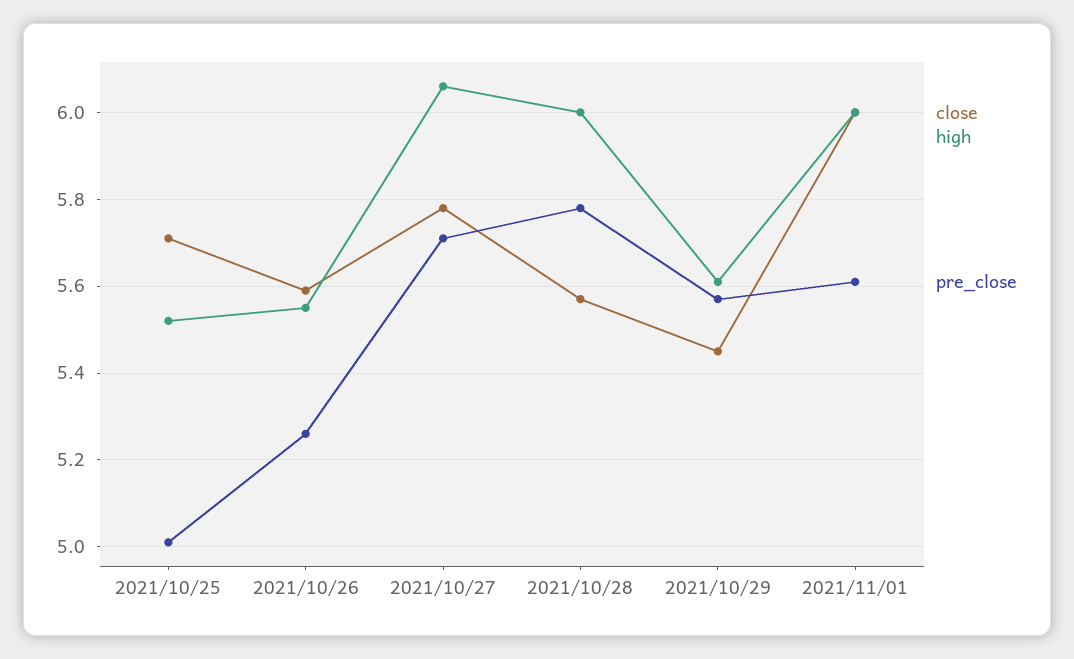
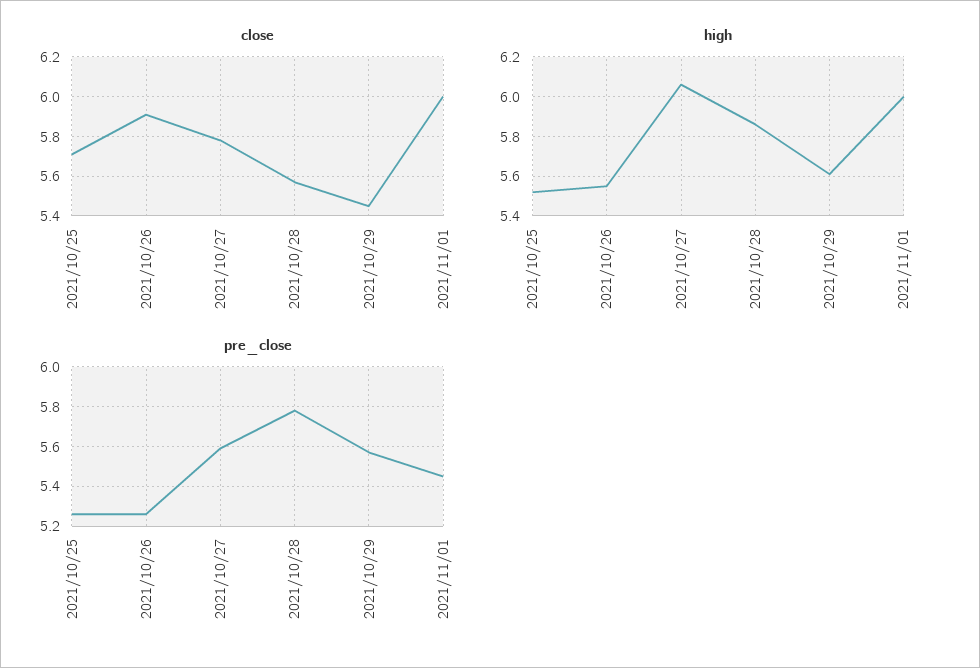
pre_close, 2021/10/25: 5 -> 5.25
close, 2021/10/26: 5.6 -> 5.9
pre_close, 2021/10/27: 5.7 -> 5.6
high, 2021/10/28: 6 -> 5.85
pre_close, 2021/11/01: 5.6 -> 5.45

